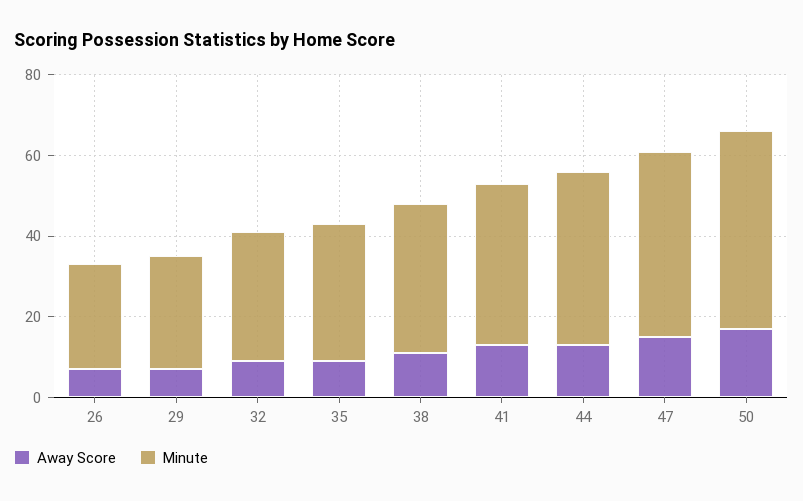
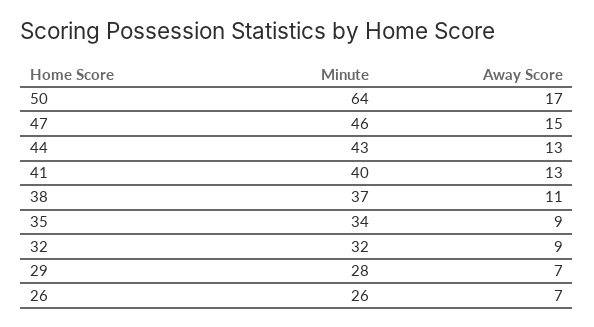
Minute, 50: 50 -> 64

